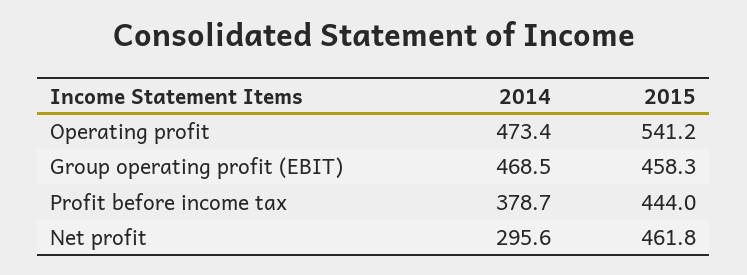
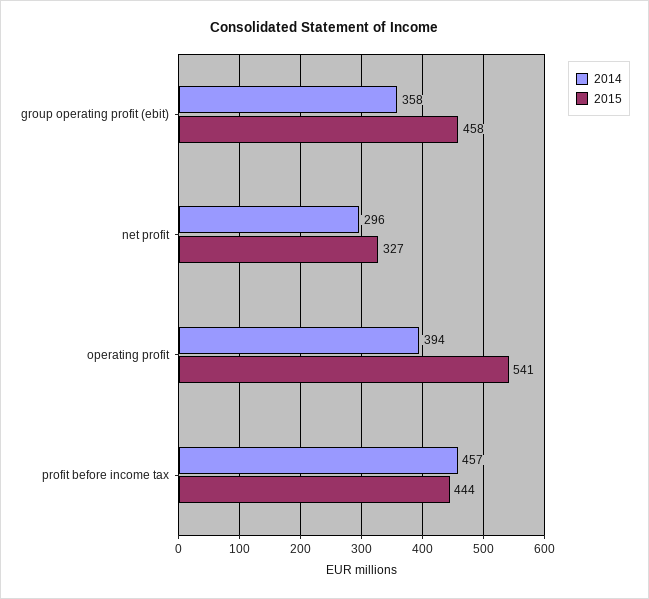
2014, Operating profit: 473.4 -> 394
2014, Group operating profit (EBIT): 468.5 -> 358
2014, Profit before income tax: 378.7 -> 457
2015, Net profit: 461.8 -> 327

